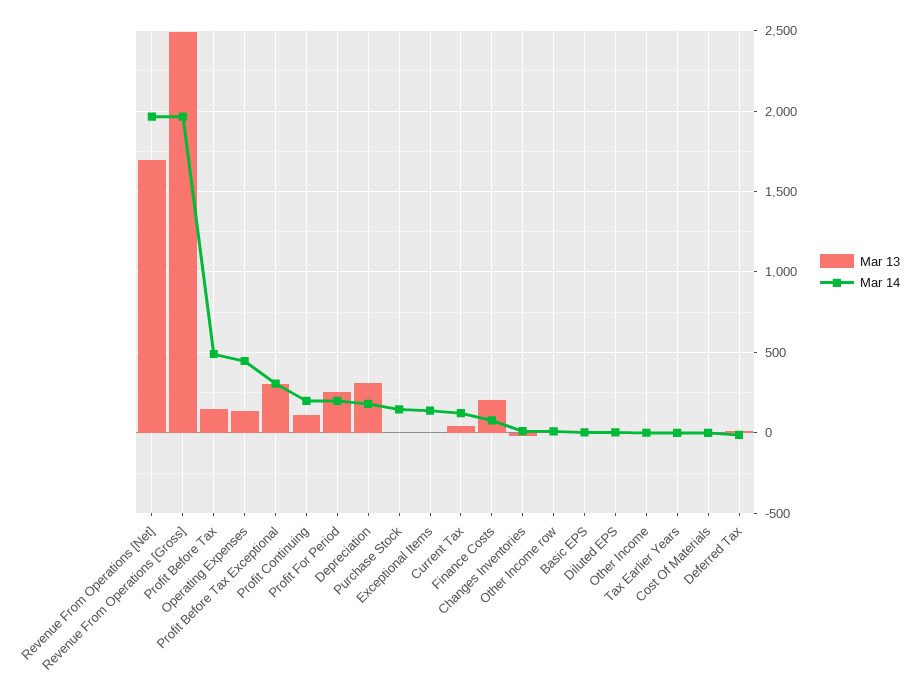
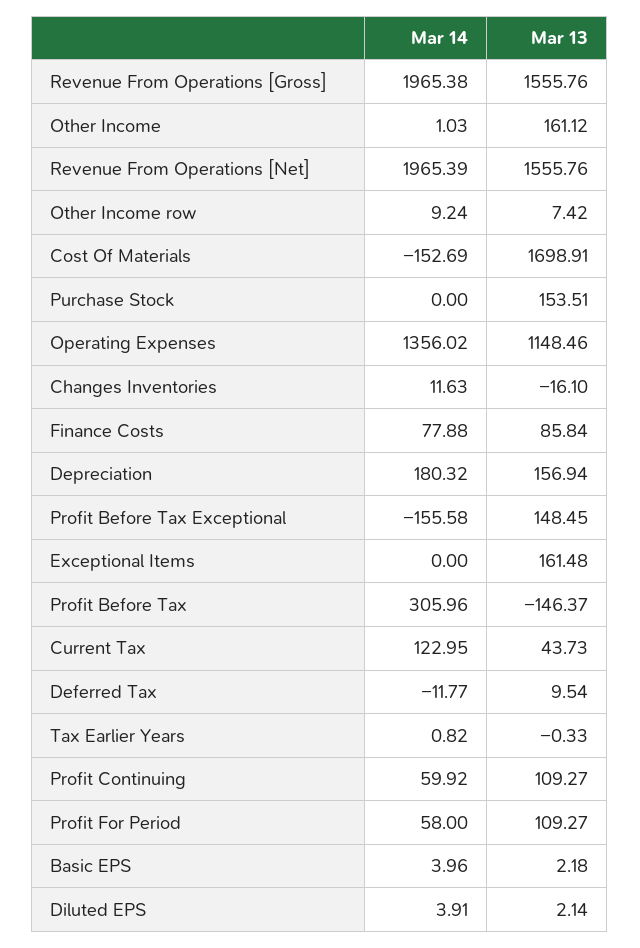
Mar 13, Revenue From Operations [Net]: 1700 -> 1555.76
Mar 13, Revenue From Operations [Gross]: 2500 -> 1555.76
Mar 13, Profit Before Tax: 150 -> -146.37
Mar 14, Profit Before Tax: 500 -> 305.96
Mar 13, Operating Expenses: 150 -> 1148.46
Mar 14, Operating Expenses: 450 -> 1356.02
Mar 13, Profit Before Tax Exceptional: 300 -> 148.45
Mar 14, Profit Before Tax Exceptional: 300 -> -155.58
Mar 14, Profit Continuing: 200 -> 59.92
Mar 13, Profit For Period: 250 -> 109.27
Mar 14, Profit For Period: 200 -> 58
Mar 13, Depreciation: 300 -> 156.94
Mar 13, Purchase Stock: 0 -> 153.51
Mar 14, Purchase Stock: 150 -> 0
Mar 13, Exceptional Items: 0 -> 161.48
Mar 14, Exceptional Items: 150 -> 0
Mar 13, Finance Costs: 200 -> 85.84
Mar 13, Other Income: 0 -> 161.12
Mar 13, Cost Of Materials: 0 -> 1698.91
Mar 14, Cost Of Materials: 0 -> -152.69

